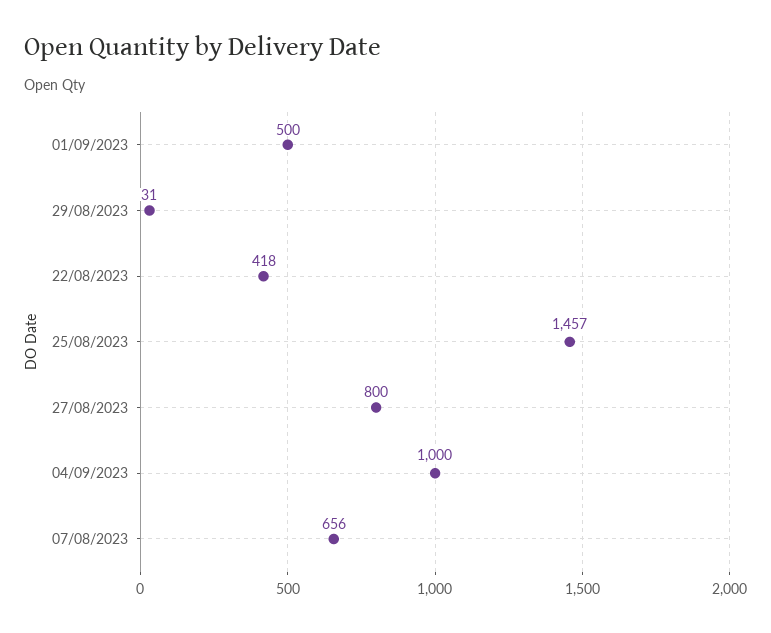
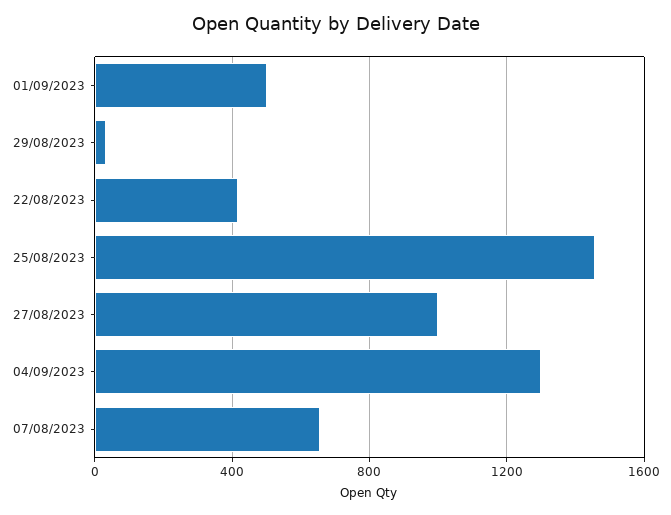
27/08/2023: 800 -> 1000
04/09/2023: 1000 -> 1300

